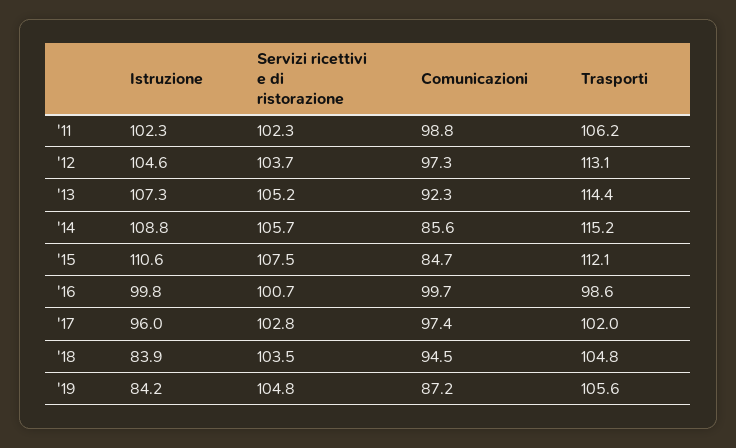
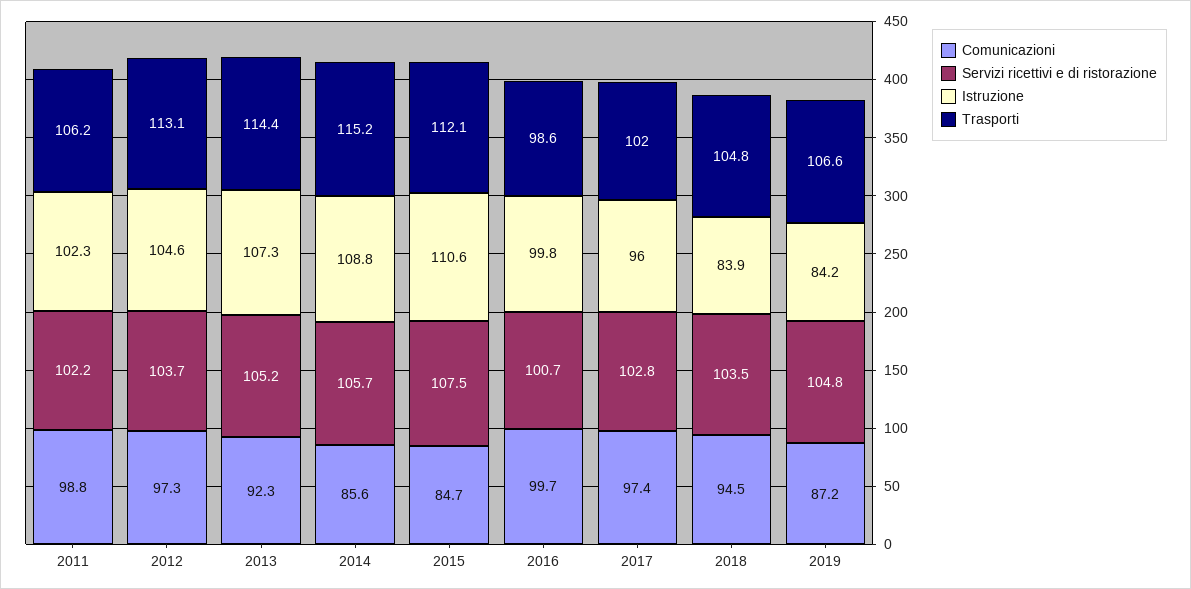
Servizi ricettivi e di ristorazione, '11: 102.3 -> 102.2
Trasporti, '19: 105.6 -> 106.6

